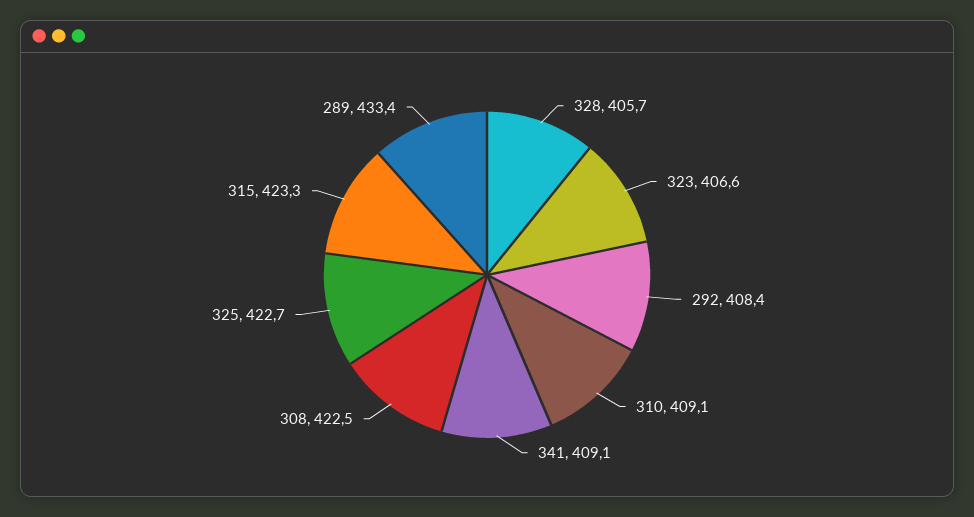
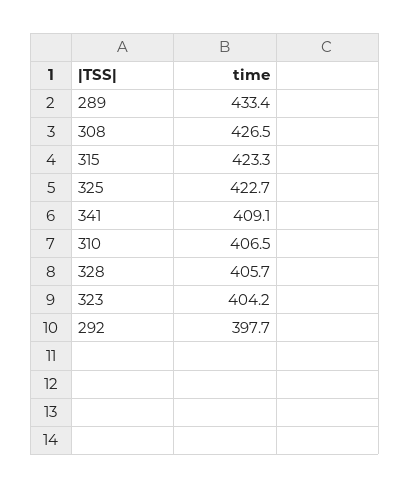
323: 406.6 -> 404.2
292: 408.4 -> 397.7
310: 409.1 -> 406.5
308: 422.5 -> 426.5

